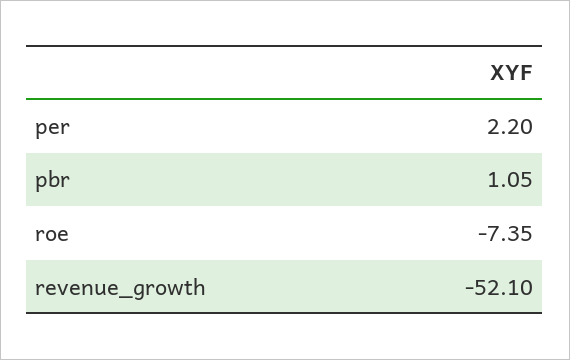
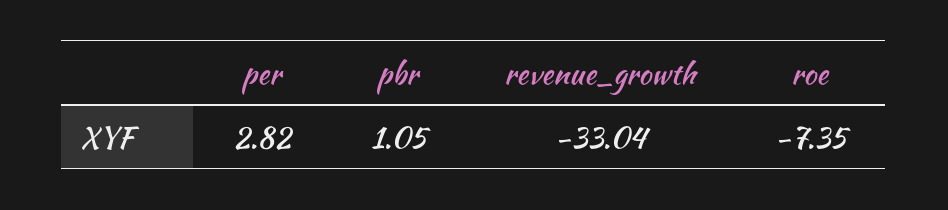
per: 2.2 -> 2.82
revenue_growth: -52.1 -> -33.04

